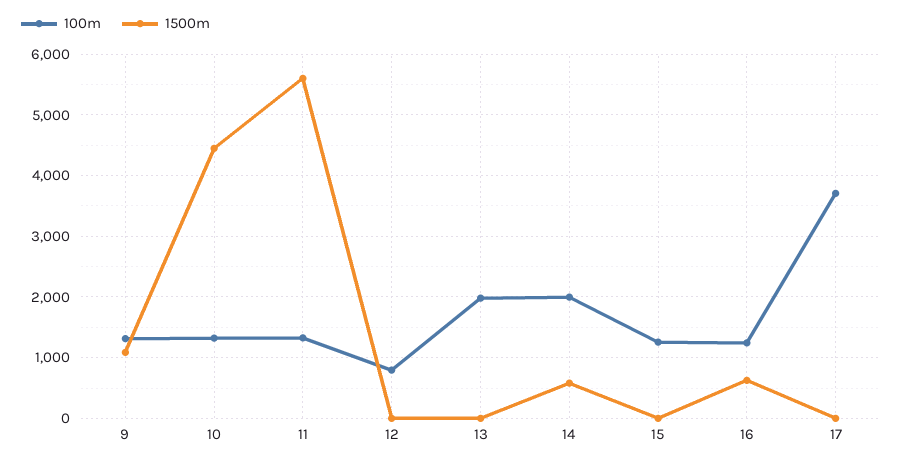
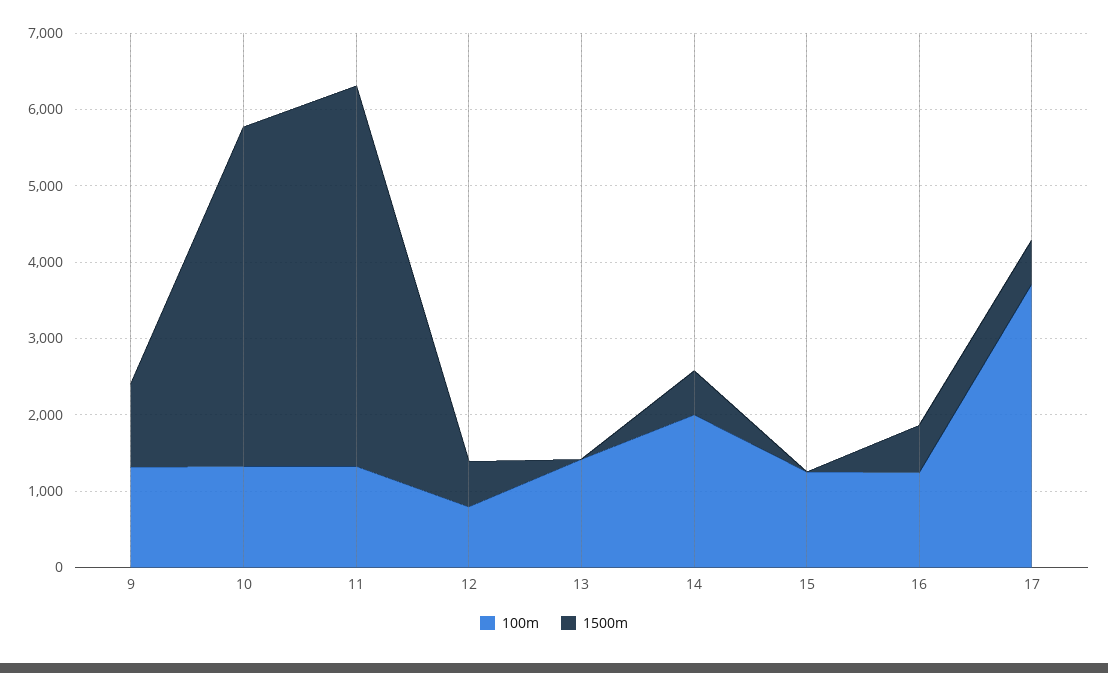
1500m, 11: 5600 -> 5000
1500m, 12: 0 -> 600
100m, 13: 2000 -> 1400
1500m, 17: 0 -> 600

